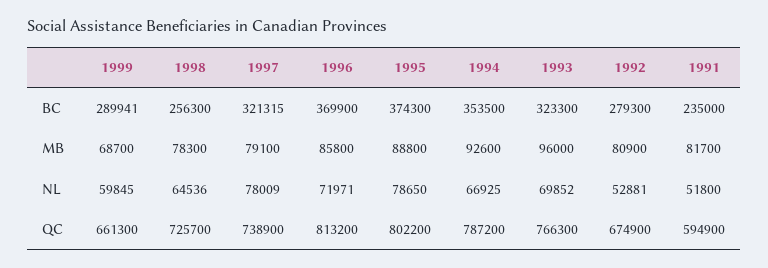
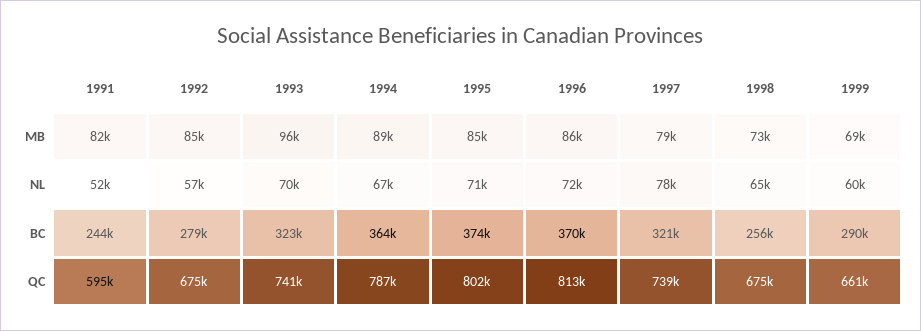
1994, BC: 353500 -> 364000
1991, BC: 235000 -> 244000
1998, MB: 78300 -> 73000
1995, MB: 88800 -> 85000
1994, MB: 92600 -> 89000
1992, MB: 80900 -> 85000
1995, NL: 78650 -> 71000
1992, NL: 52881 -> 57000
1998, QC: 725700 -> 675000
1993, QC: 766300 -> 741000

